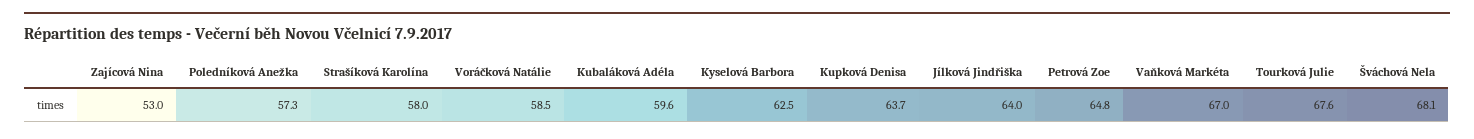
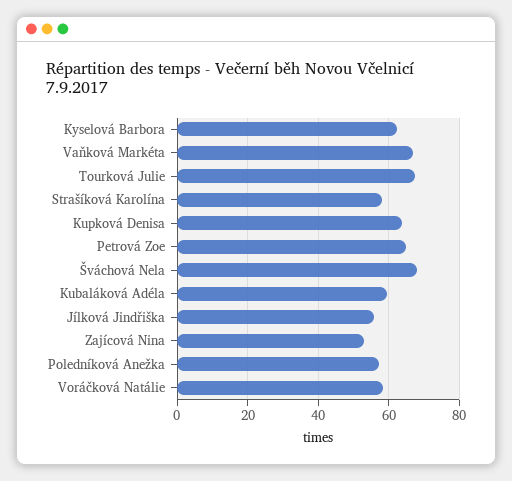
Jílková Jindřiška: 64 -> 56

